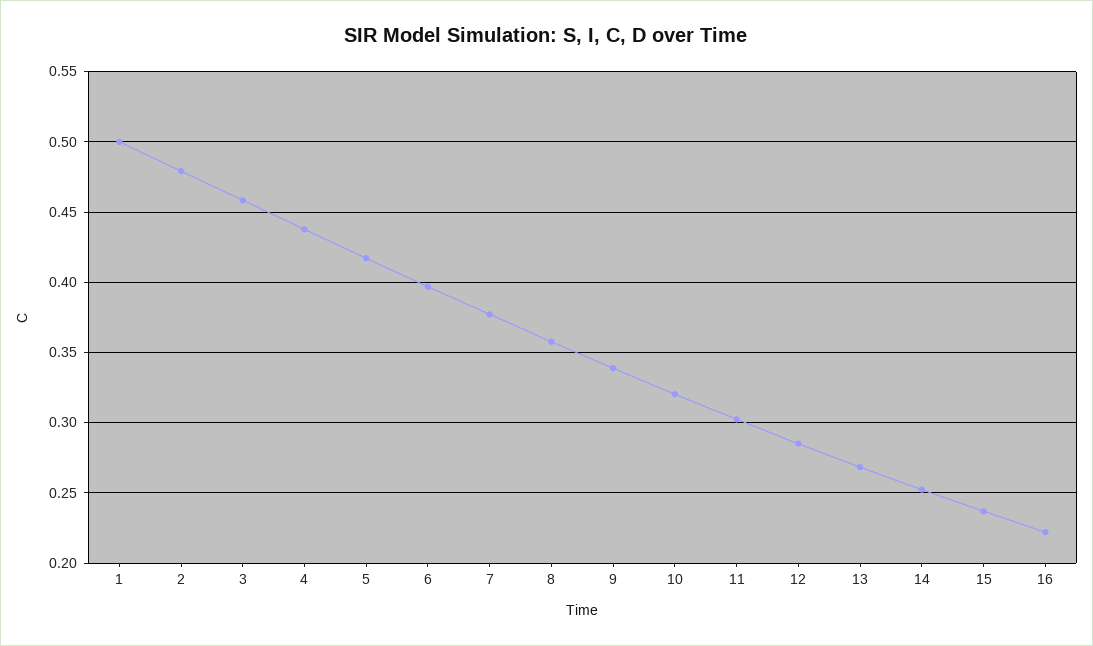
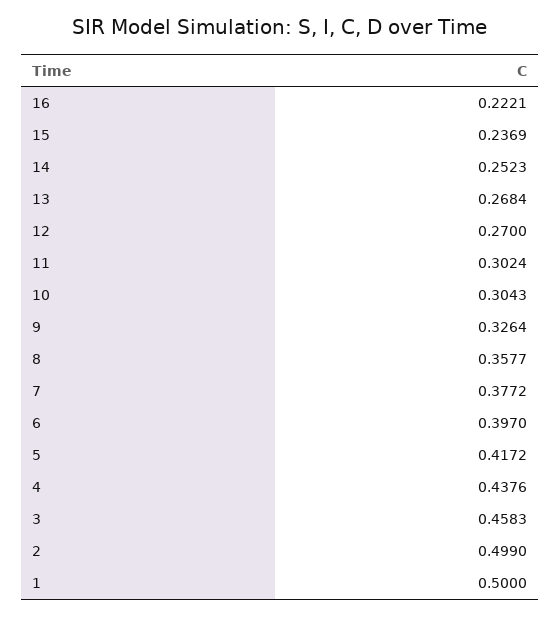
2: 0.48 -> 0.499
9: 0.34 -> 0.3264
10: 0.32 -> 0.3043
12: 0.285 -> 0.27

